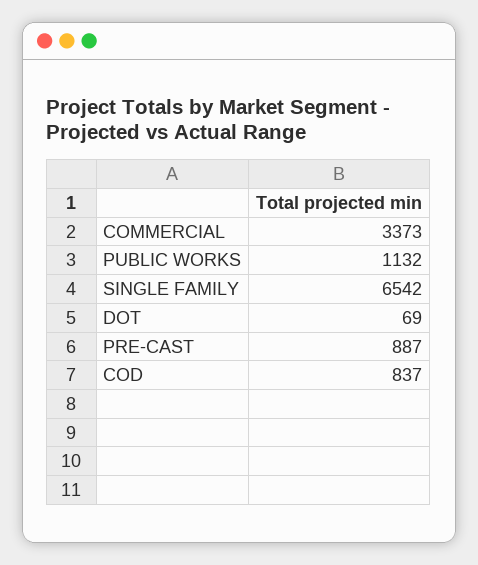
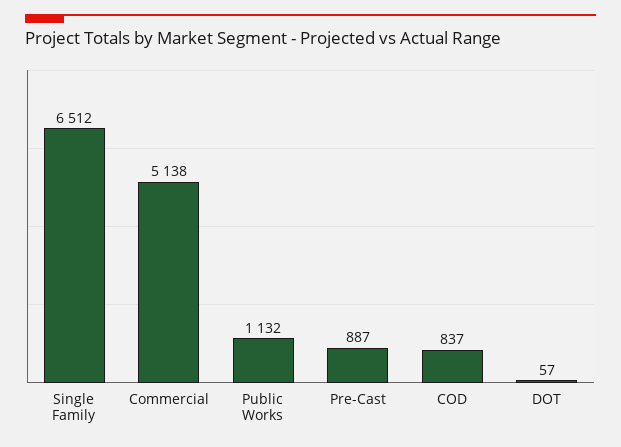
COMMERCIAL: 3373 -> 5138
SINGLE FAMILY: 6542 -> 6512
DOT: 69 -> 57

